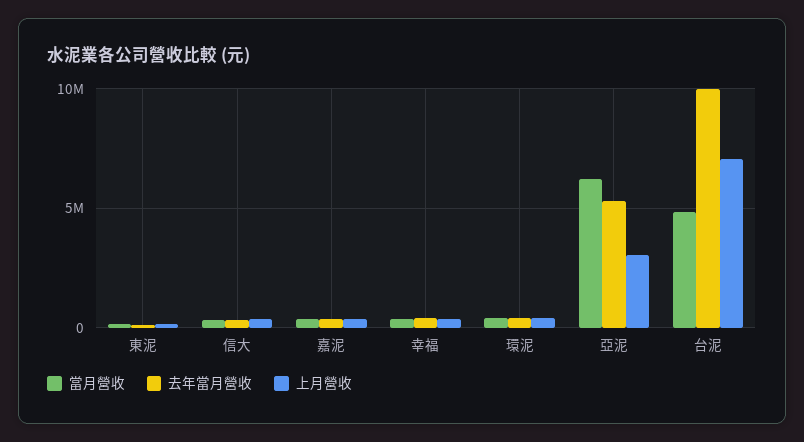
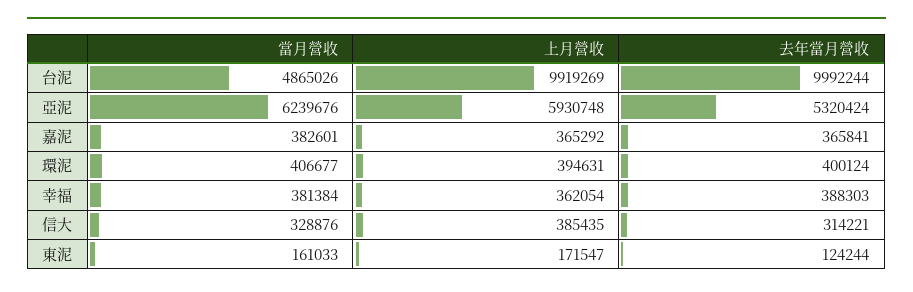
上月營收, 亞泥: 3000000 -> 5930748
上月營收, 台泥: 7000000 -> 9919269

